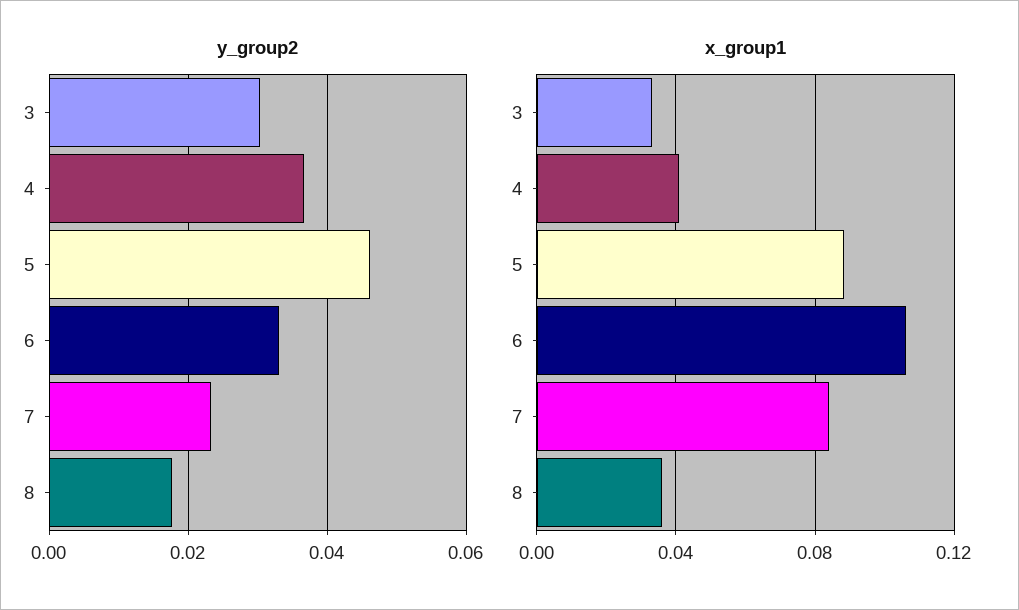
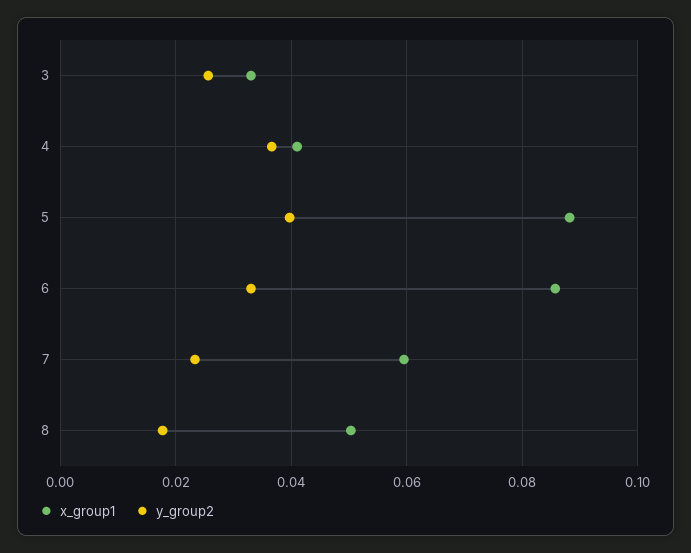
y_group2, 3: 0.03 -> 0.026
y_group2, 5: 0.046 -> 0.04
x_group1, 6: 0.105 -> 0.086
x_group1, 7: 0.085 -> 0.06
x_group1, 8: 0.035 -> 0.05

